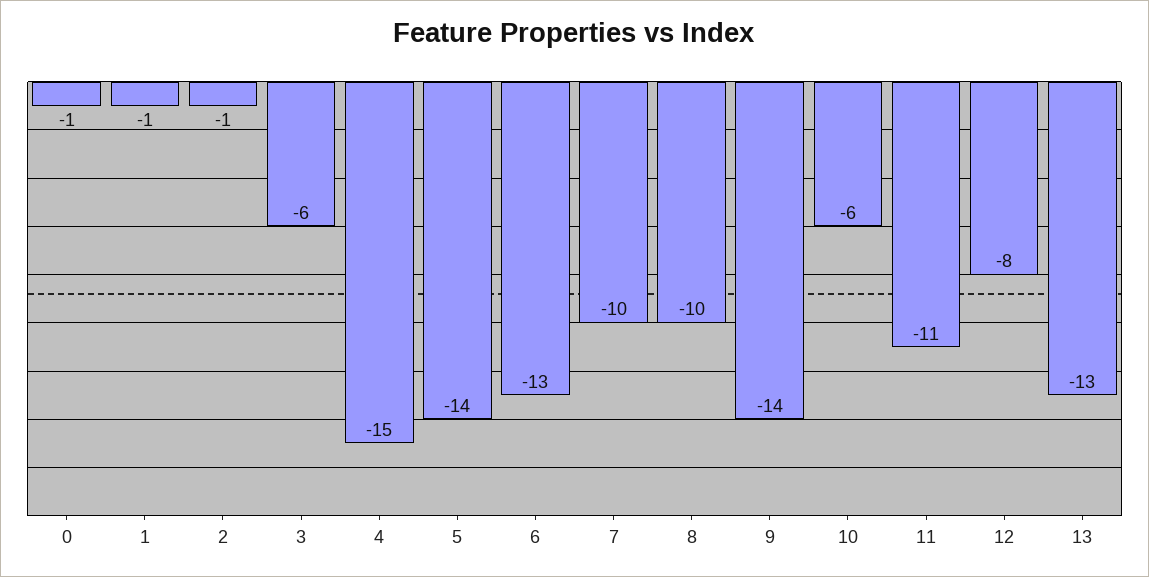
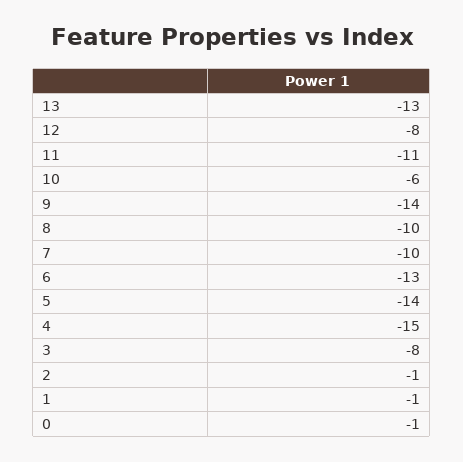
3: -6 -> -8

